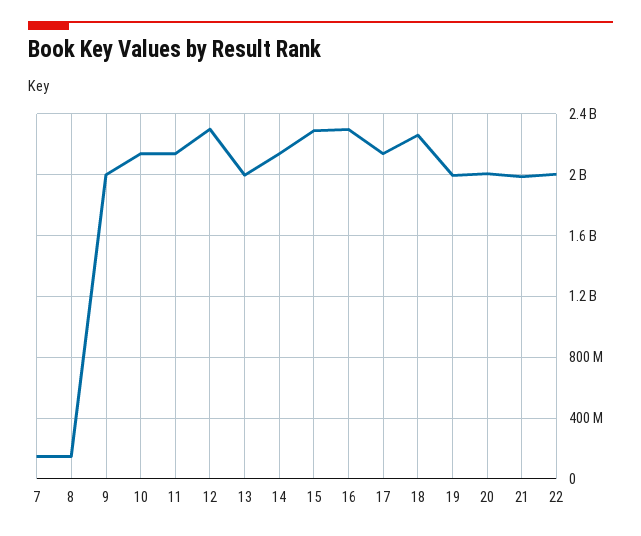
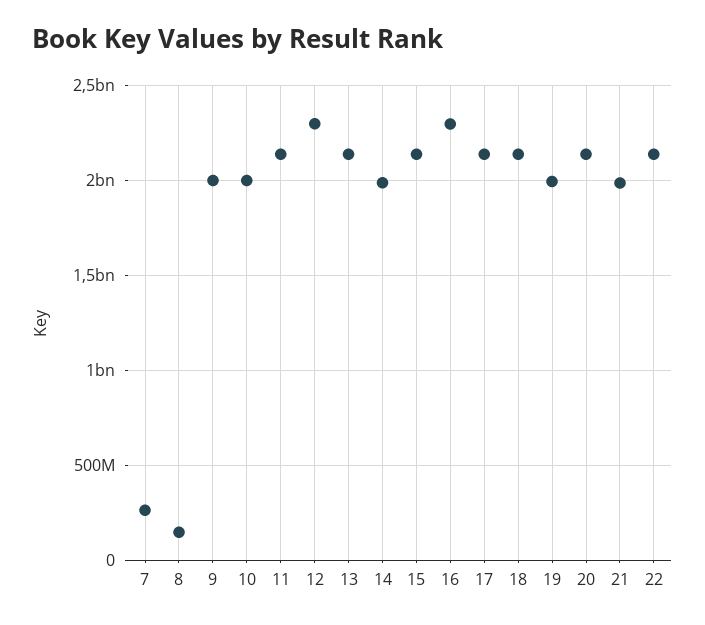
7: 150000000 -> 250000000
10: 2150000000 -> 2000000000
13: 2000000000 -> 2150000000
14: 2150000000 -> 2000000000
15: 2300000000 -> 2150000000
18: 2250000000 -> 2150000000
20: 2000000000 -> 2150000000
22: 2000000000 -> 2150000000

